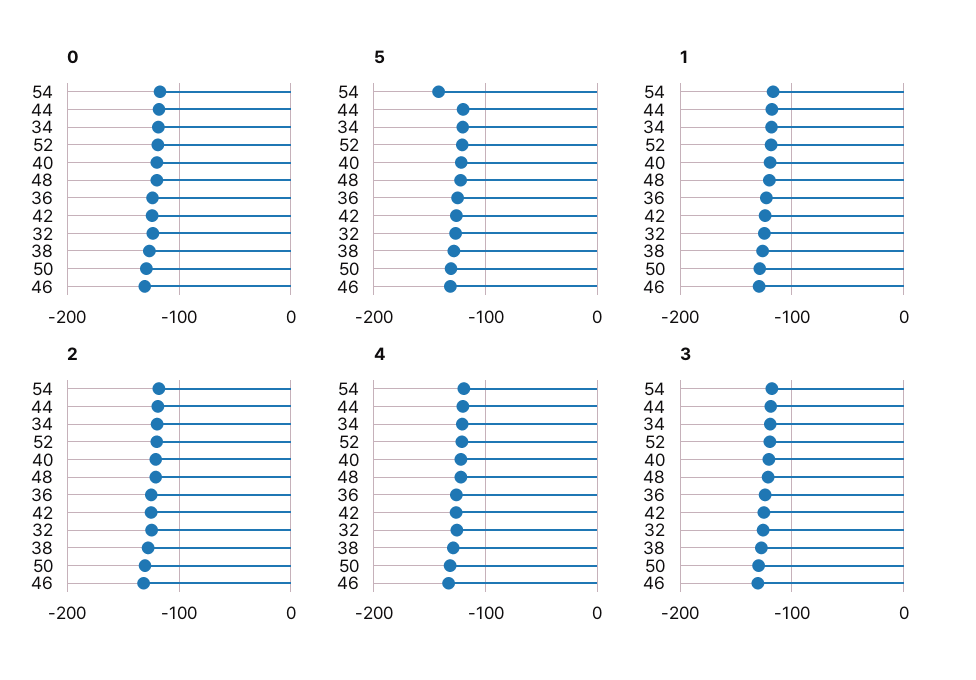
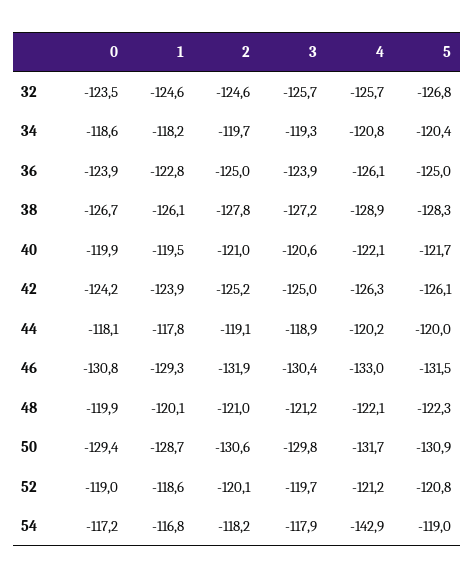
5, 54: -140 -> -119
4, 54: -120 -> -142.9

